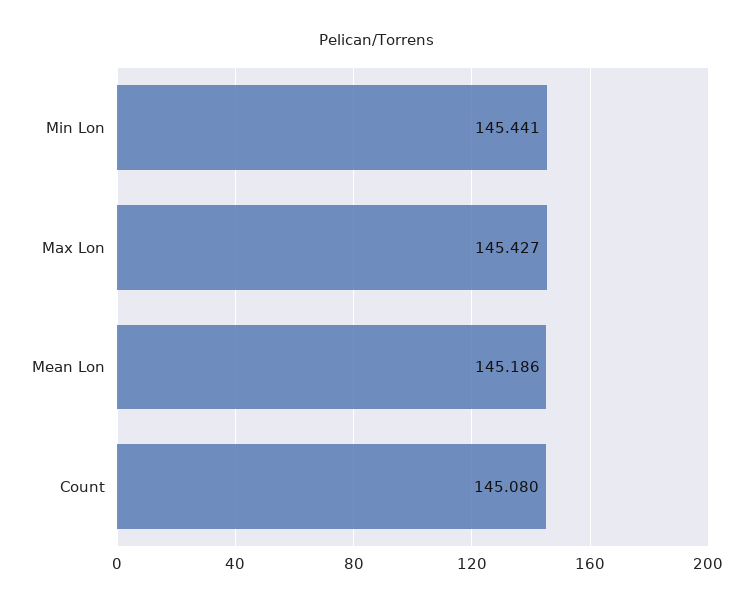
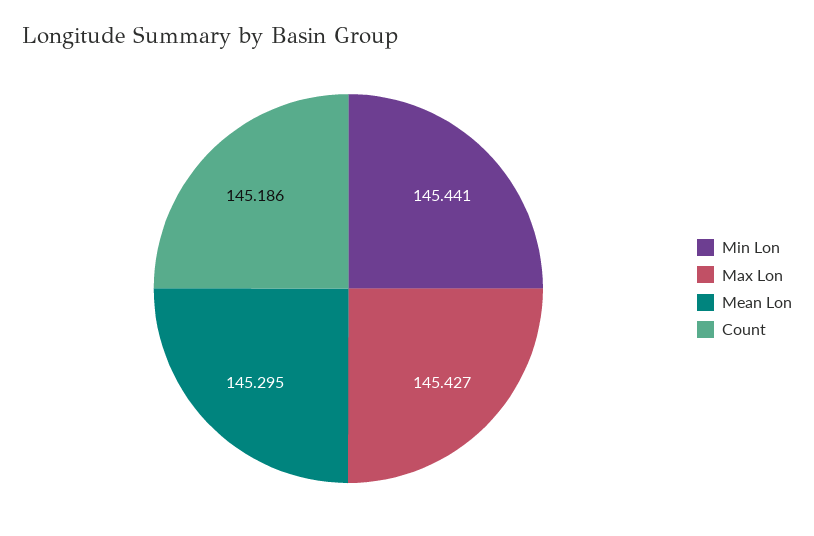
Mean Lon: 145.186 -> 145.295
Count: 145.08 -> 145.186

